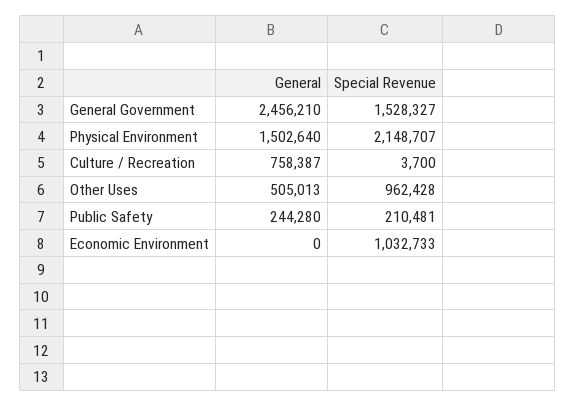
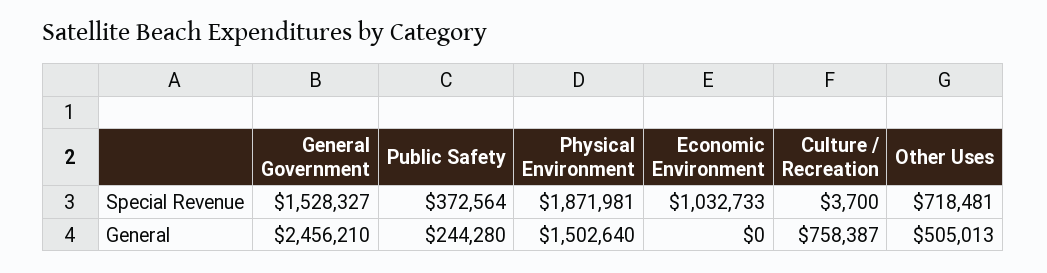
Special Revenue, Physical Environment: 2148707 -> 1871981
Special Revenue, Other Uses: 962428 -> 718481
Special Revenue, Public Safety: 210481 -> 372564

